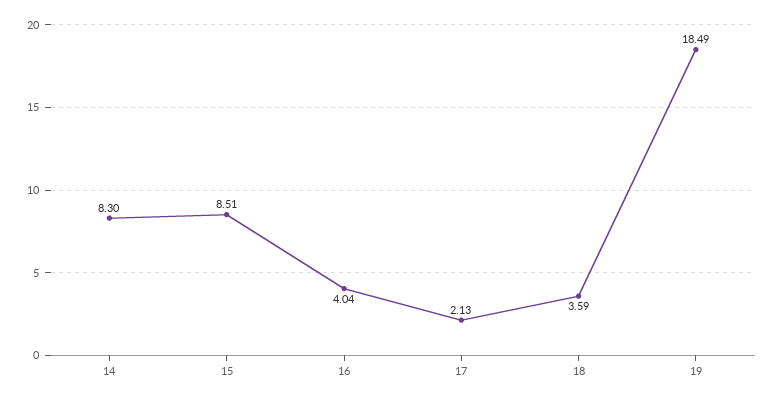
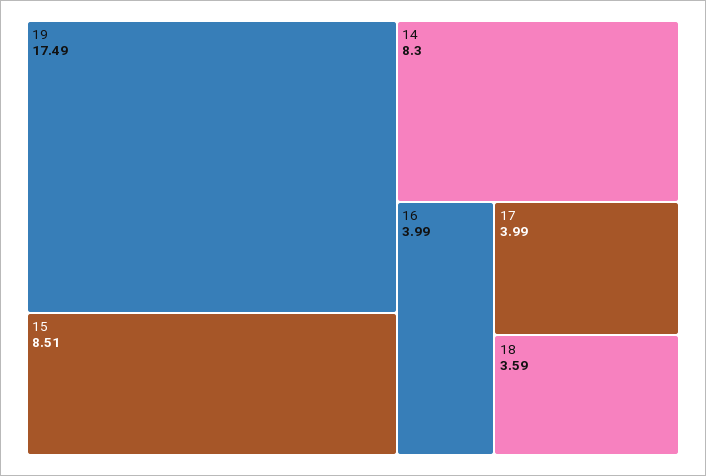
16: 4.04 -> 3.99
17: 2.13 -> 3.99
19: 18.49 -> 17.49

